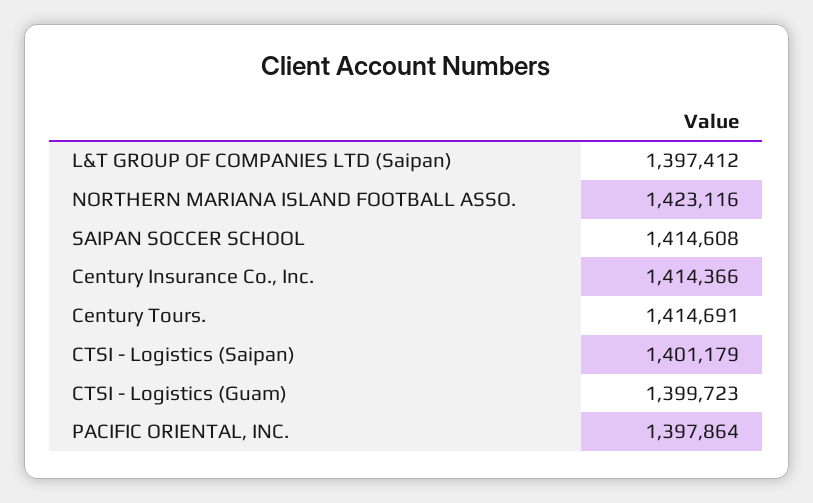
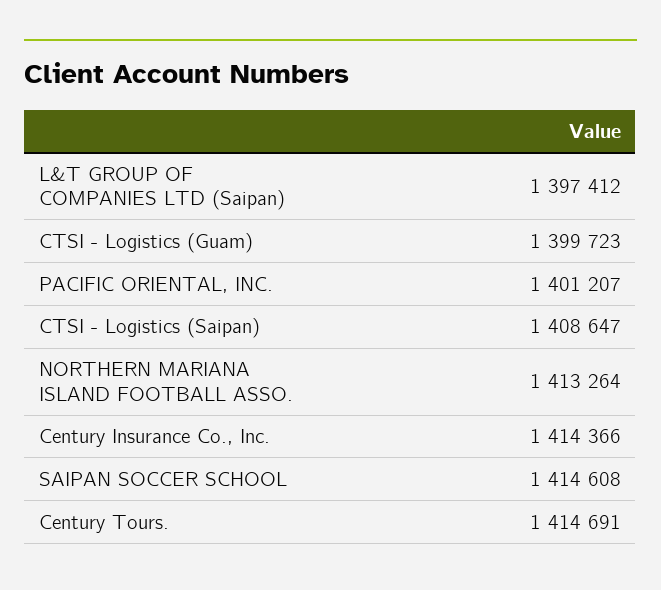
NORTHERN MARIANA ISLAND FOOTBALL ASSO.: 1423116 -> 1413264
CTSI - Logistics (Saipan): 1401179 -> 1408647
PACIFIC ORIENTAL, INC.: 1397864 -> 1401207

